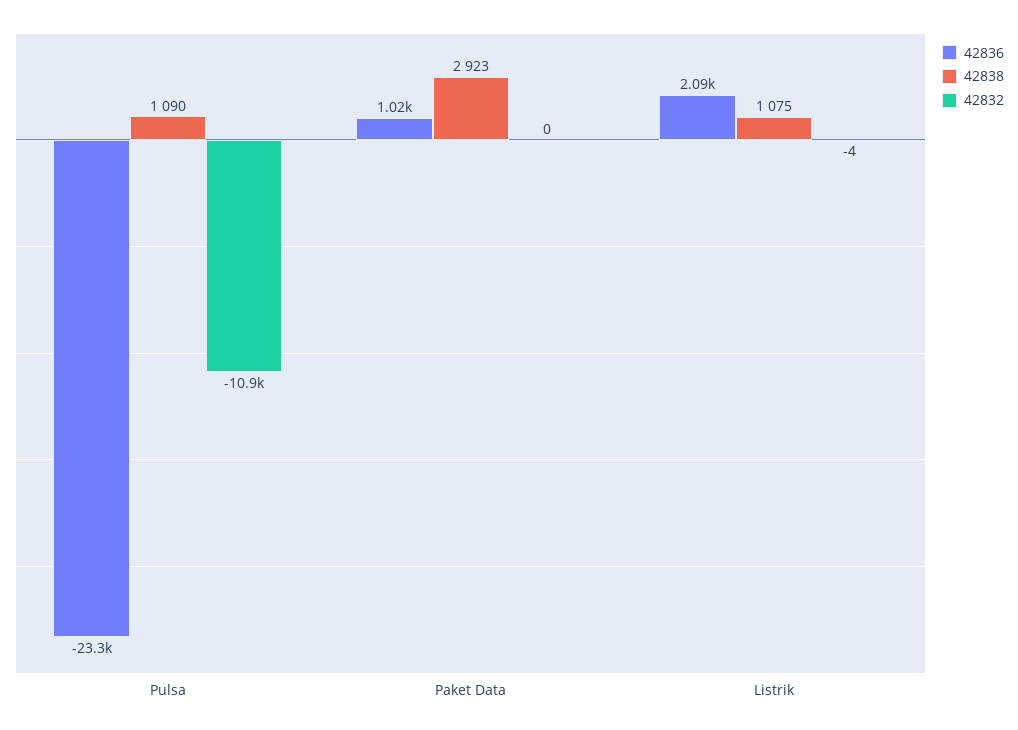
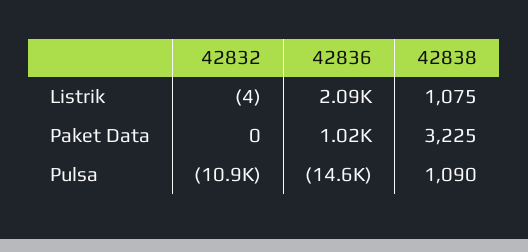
42836, Pulsa: -23300 -> -14600
42838, Paket Data: 2923 -> 3225

